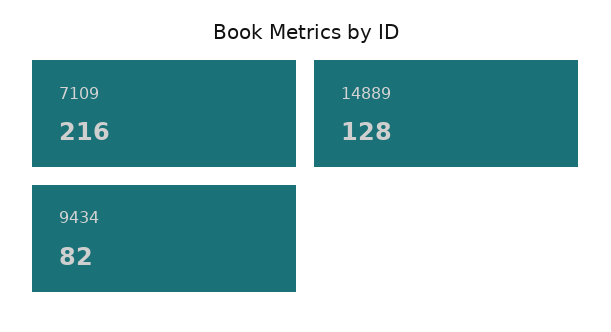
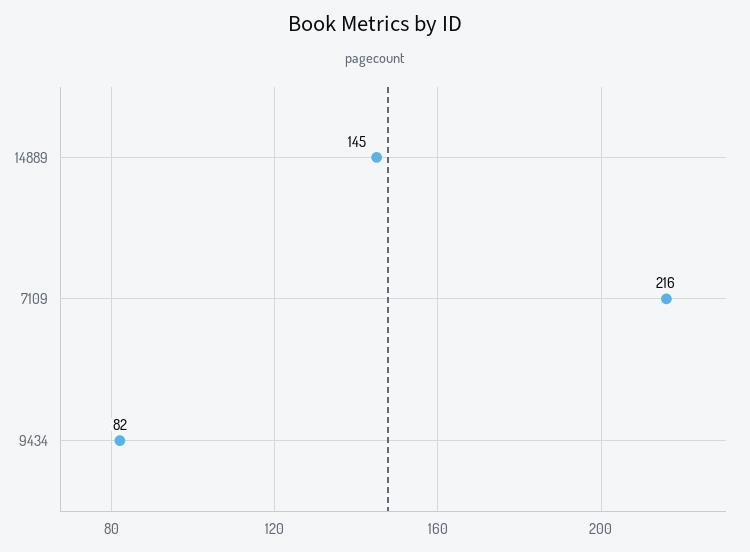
14889: 128 -> 145

